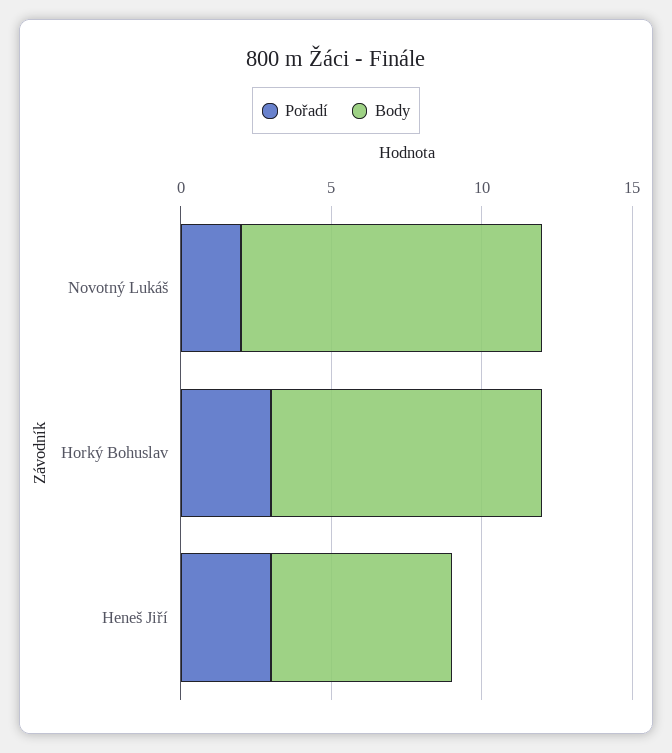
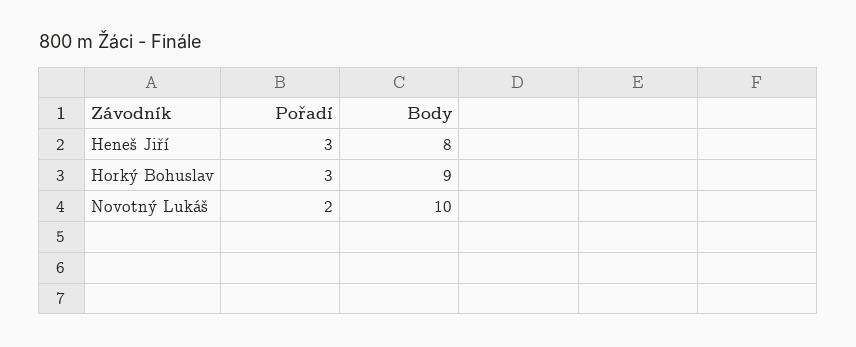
Body, Heneš Jiří: 6 -> 8

